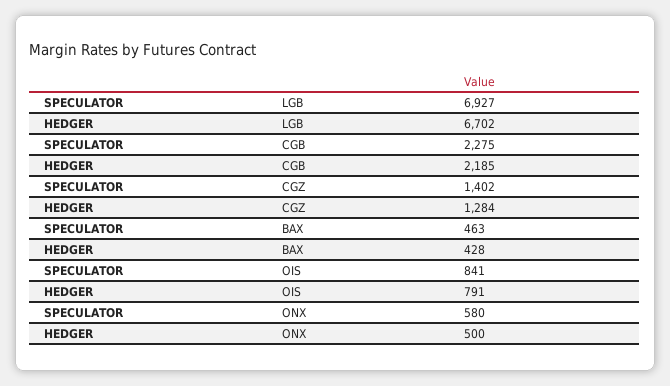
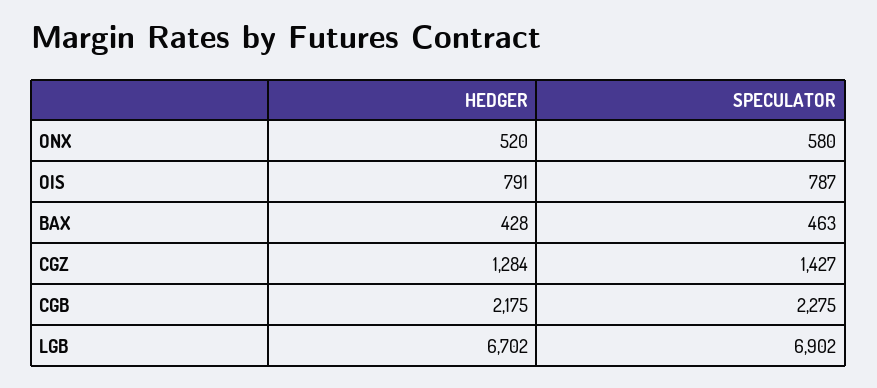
SPECULATOR, LGB: 6927 -> 6902
HEDGER, CGB: 2185 -> 2175
SPECULATOR, CGZ: 1402 -> 1427
SPECULATOR, OIS: 841 -> 787
HEDGER, ONX: 500 -> 520

